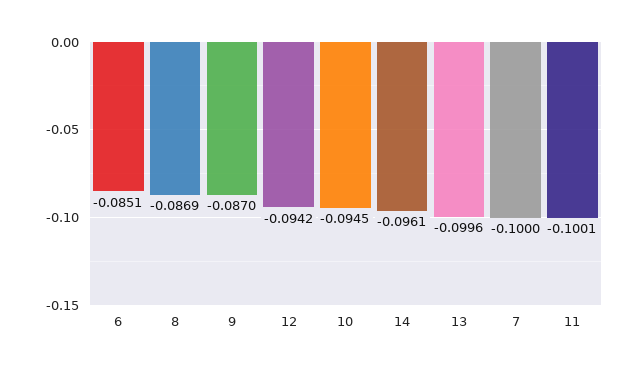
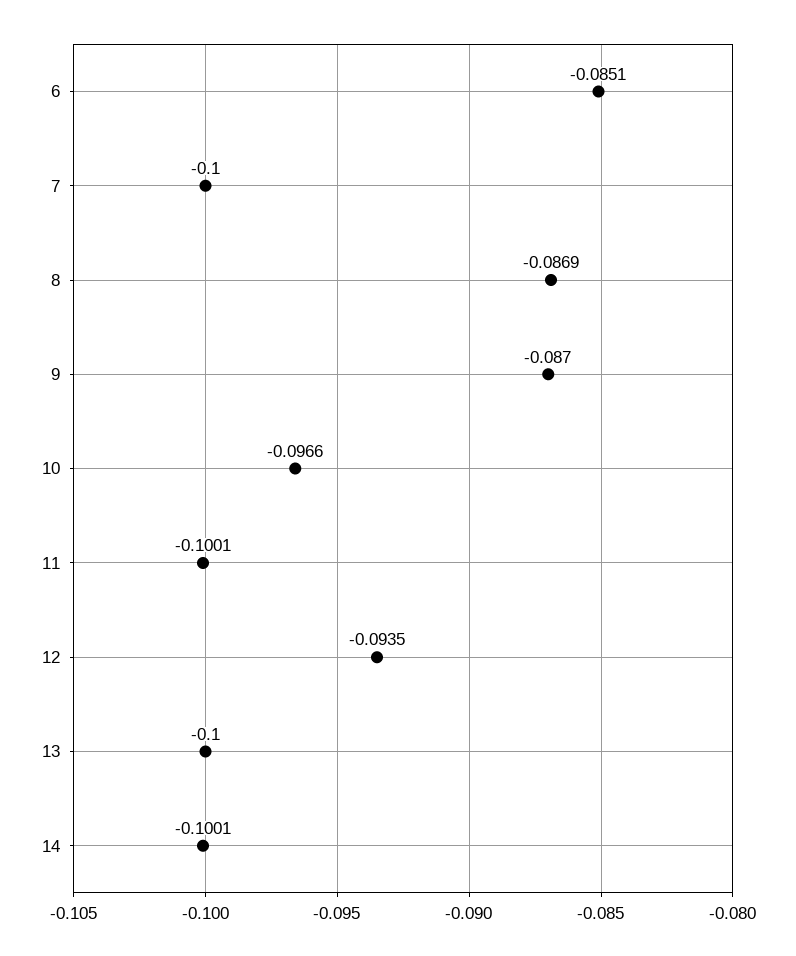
12: -0.0942 -> -0.0935
10: -0.0945 -> -0.0966
14: -0.0961 -> -0.1001
13: -0.0996 -> -0.1

